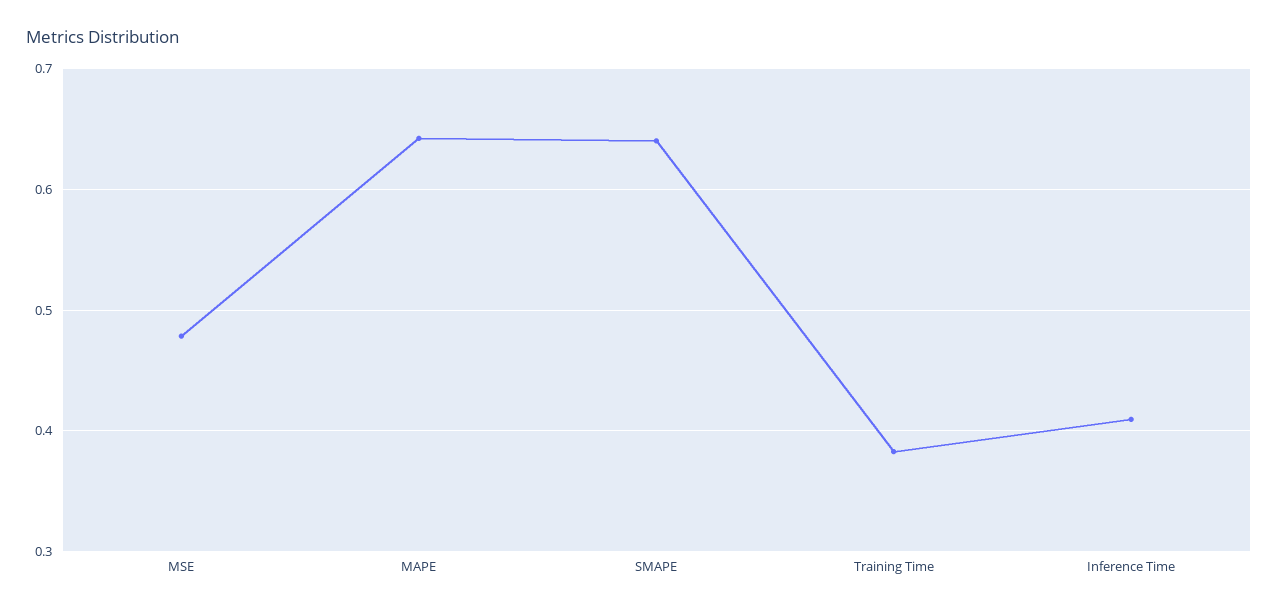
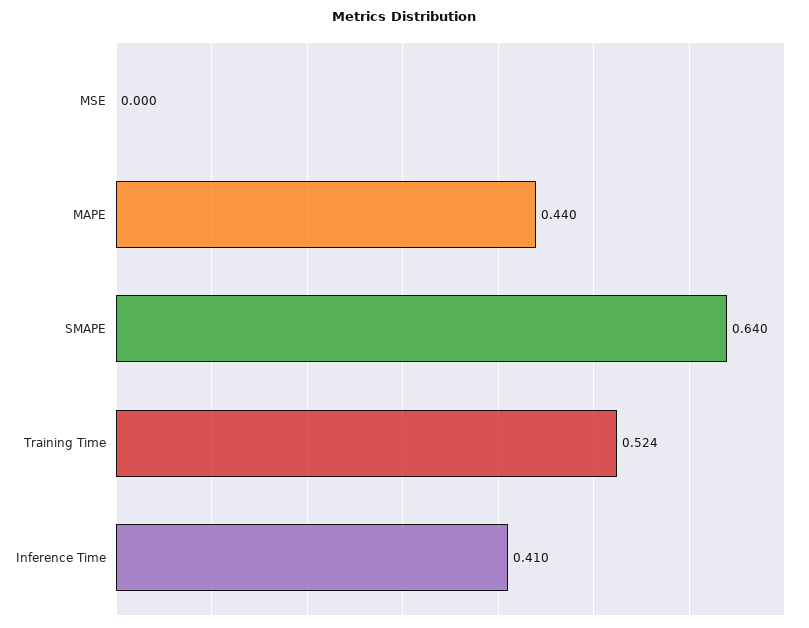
MSE: 0.48 -> 0
MAPE: 0.64 -> 0.44
Training Time: 0.38 -> 0.524

